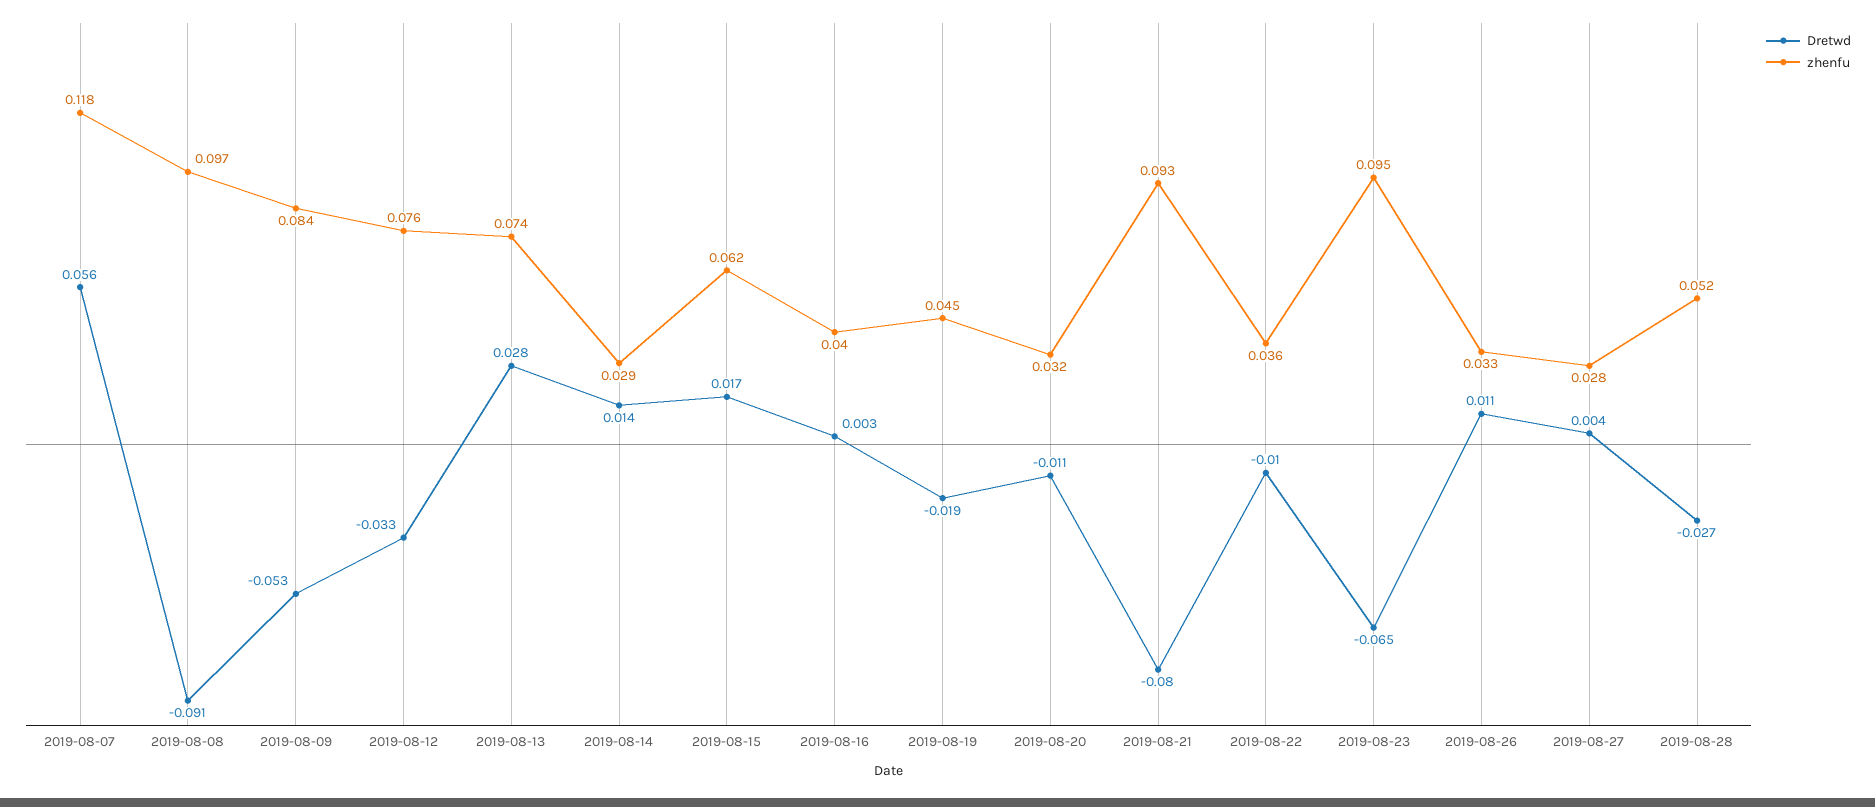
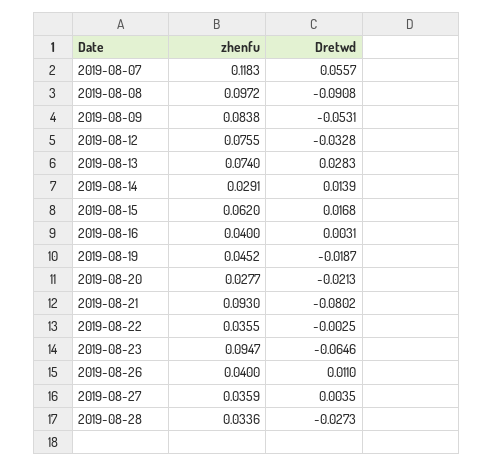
Dretwd, 2019-08-20: -0.011 -> -0.0213
zhenfu, 2019-08-20: 0.032 -> 0.0277
Dretwd, 2019-08-22: -0.01 -> -0.0025
zhenfu, 2019-08-26: 0.033 -> 0.04
zhenfu, 2019-08-27: 0.028 -> 0.0359
zhenfu, 2019-08-28: 0.052 -> 0.0336

